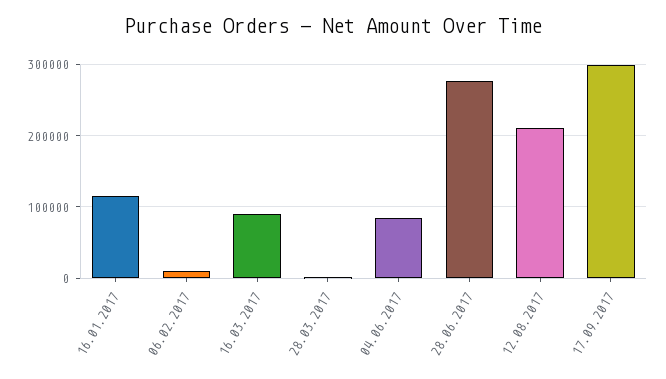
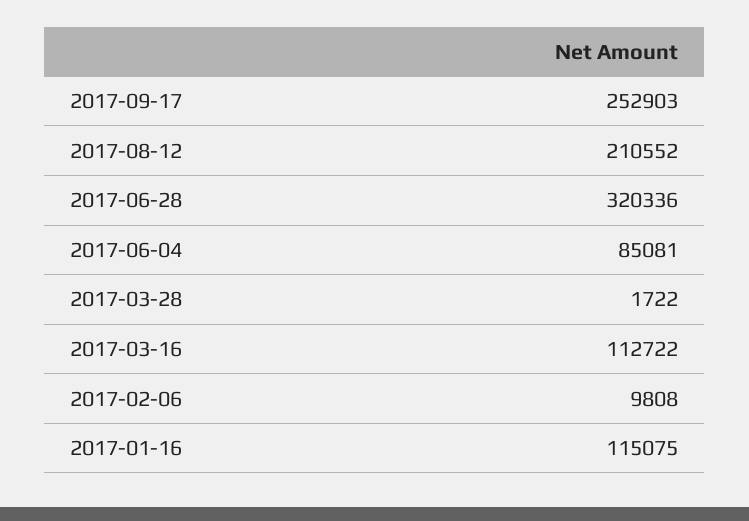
16.03.2017: 90000 -> 112722
28.06.2017: 280000 -> 320336
17.09.2017: 300000 -> 252903

